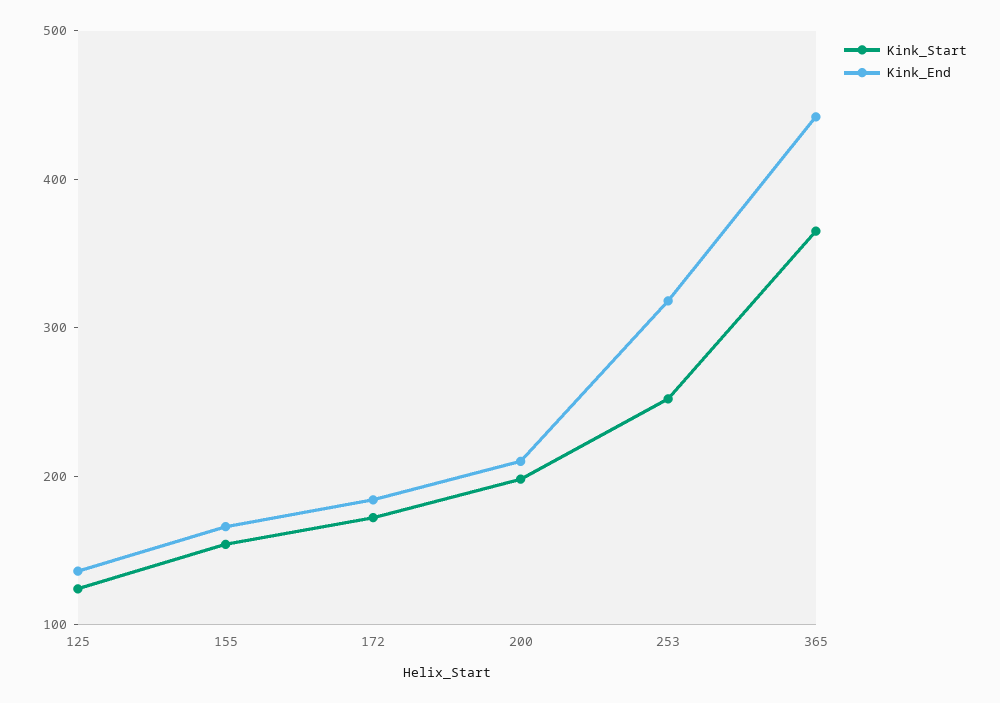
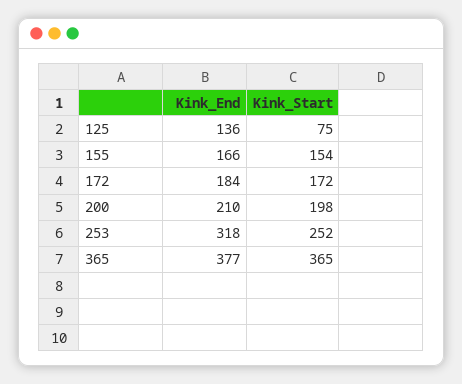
Kink_Start, 125: 120 -> 75
Kink_End, 365: 440 -> 377

